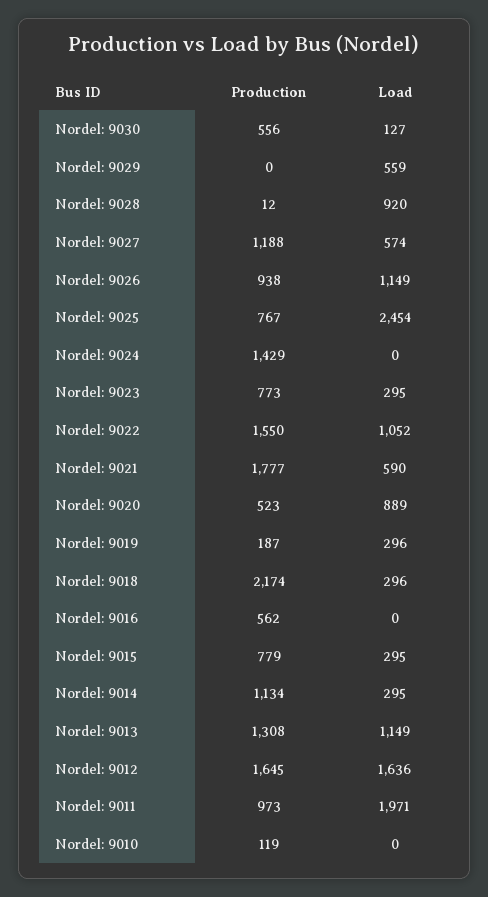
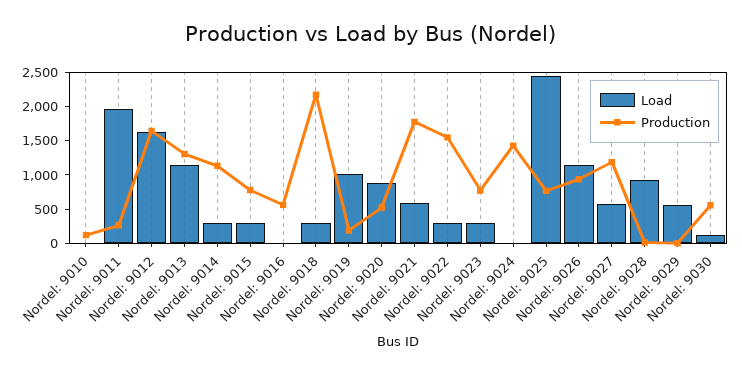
Load, Nordel: 9022: 1052 -> 250
Load, Nordel: 9019: 296 -> 1000
Production, Nordel: 9011: 973 -> 250

